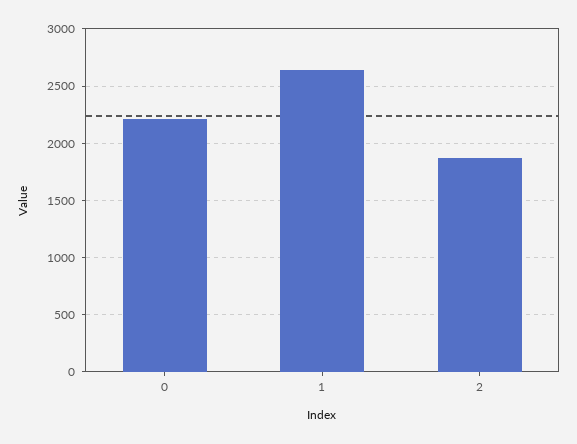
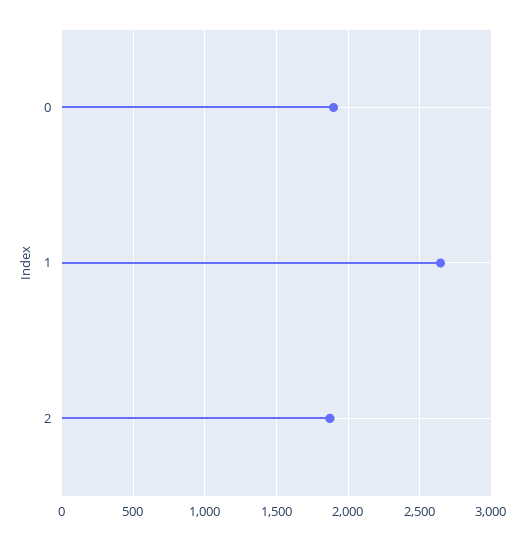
0: 2200 -> 1900

